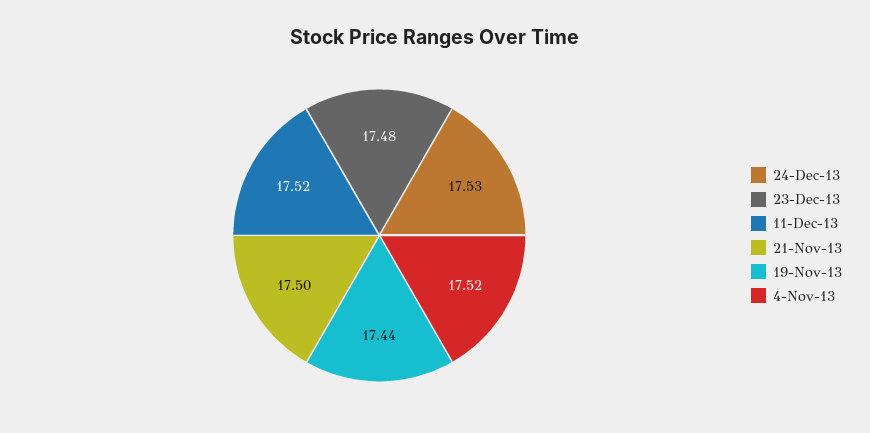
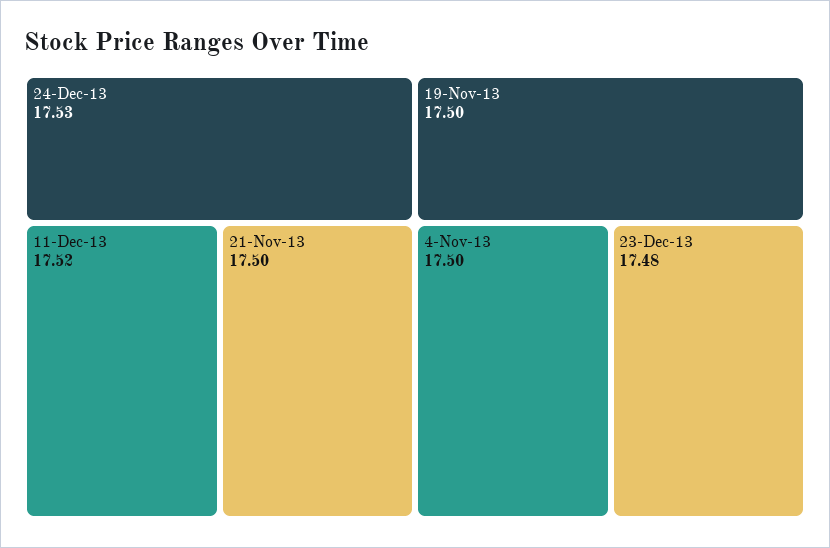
19-Nov-13: 17.44 -> 17.5
4-Nov-13: 17.52 -> 17.5

